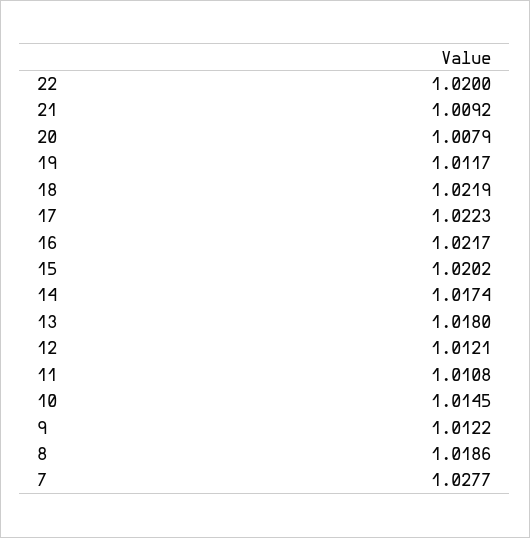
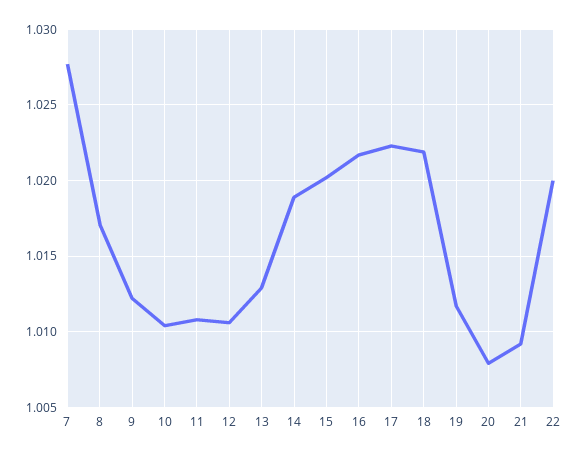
14: 1.0174 -> 1.019
13: 1.018 -> 1.013
12: 1.0121 -> 1.0105
10: 1.0145 -> 1.0105
8: 1.0186 -> 1.017

